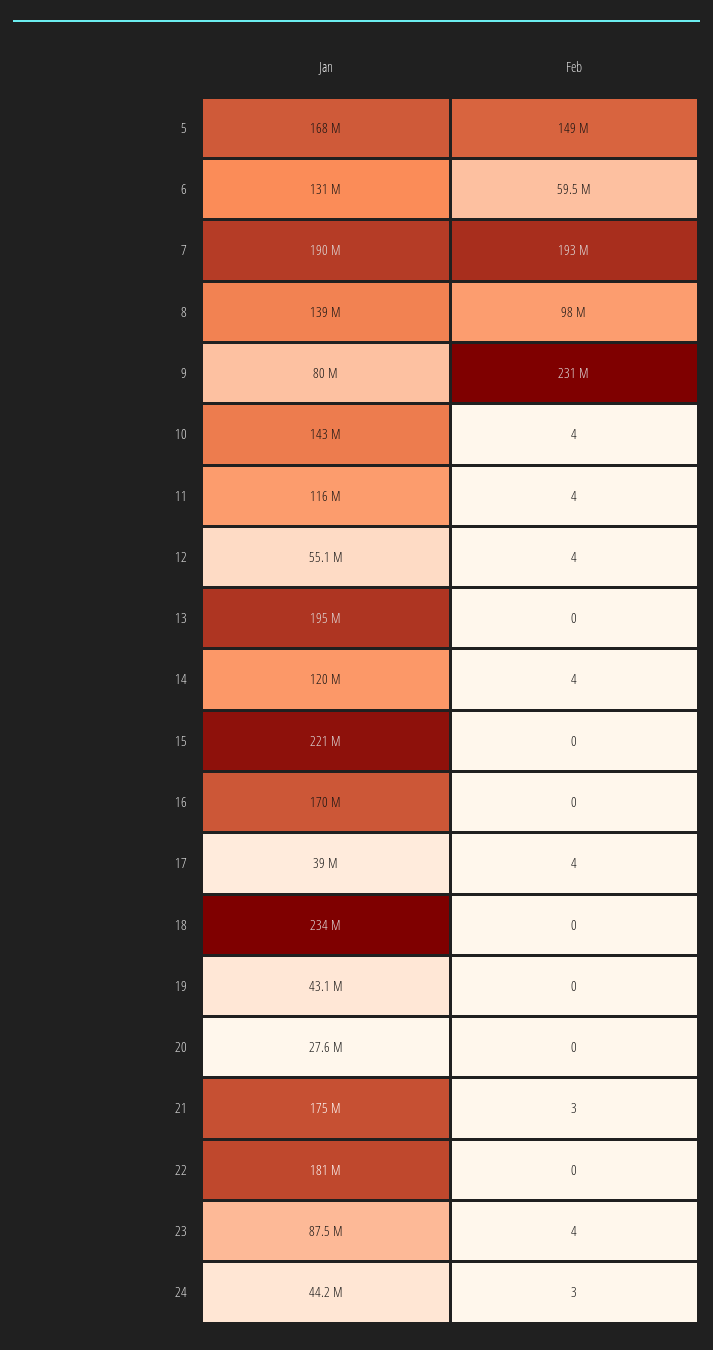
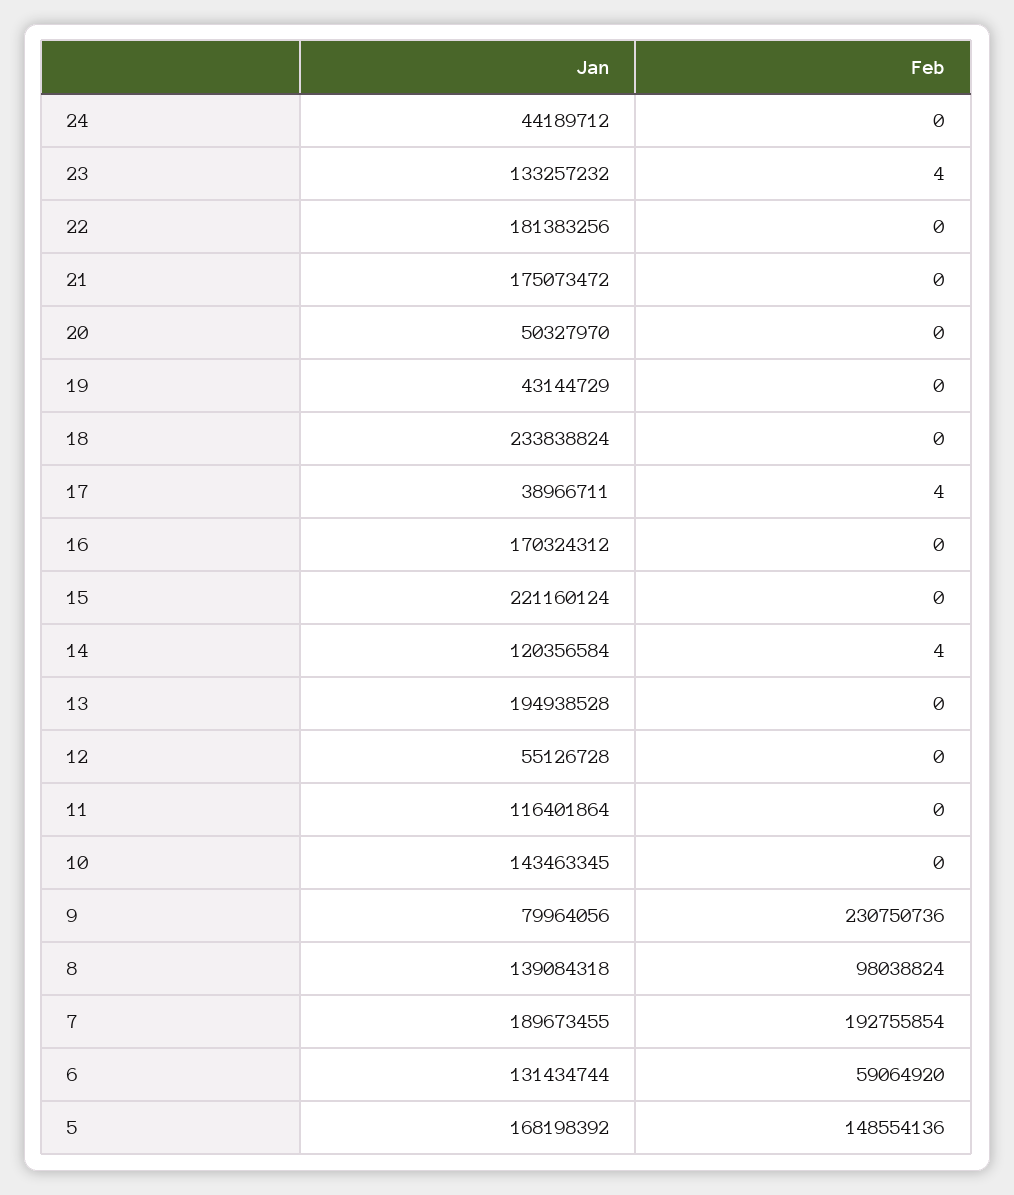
Feb, 6: 59500000 -> 59064920
Feb, 10: 4 -> 0
Feb, 11: 4 -> 0
Feb, 12: 4 -> 0
Jan, 20: 27600000 -> 50327970
Feb, 21: 3 -> 0
Jan, 23: 87500000 -> 133257232
Feb, 24: 3 -> 0

